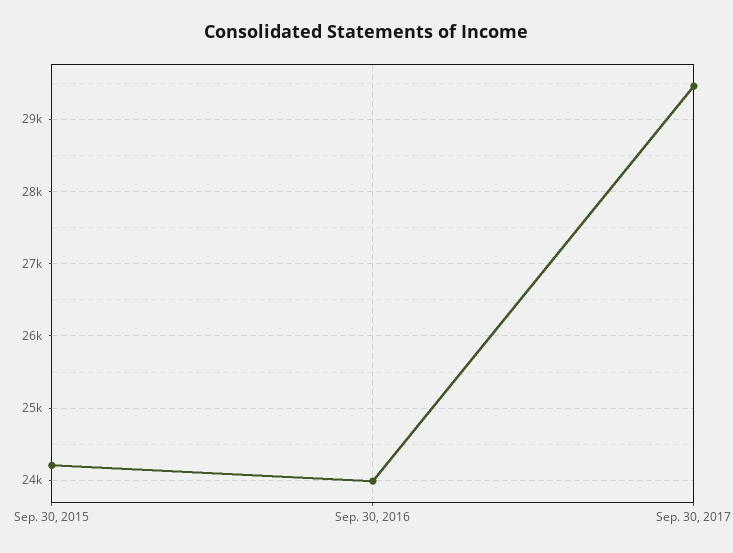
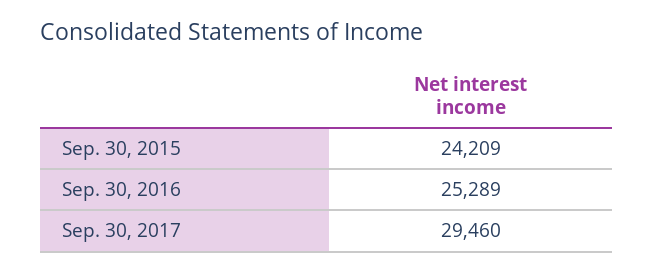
Sep. 30, 2016: 24000 -> 25289

